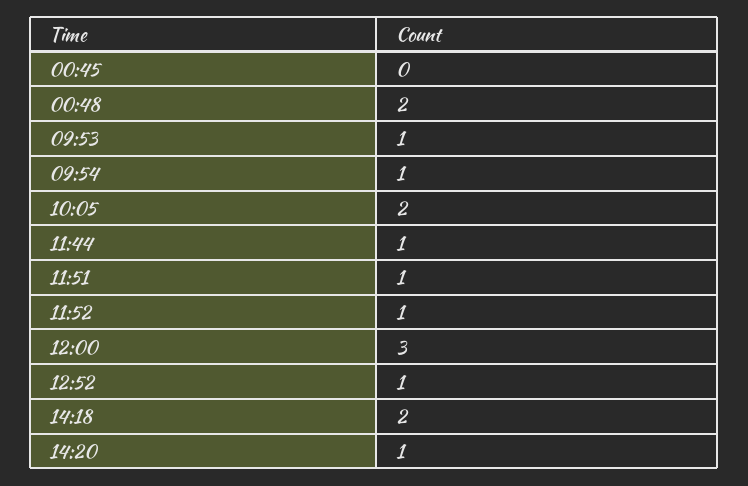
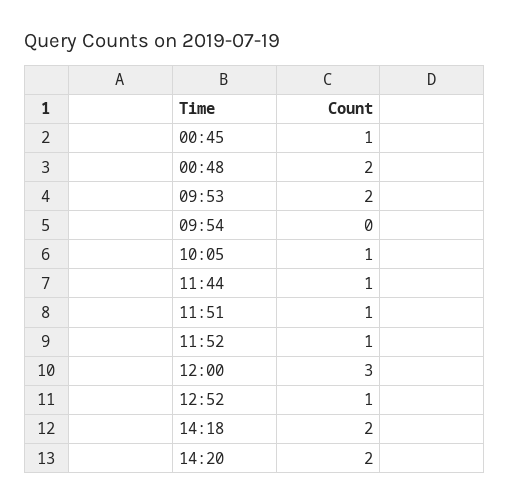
00:45: 0 -> 1
09:53: 1 -> 2
09:54: 1 -> 0
10:05: 2 -> 1
14:20: 1 -> 2

